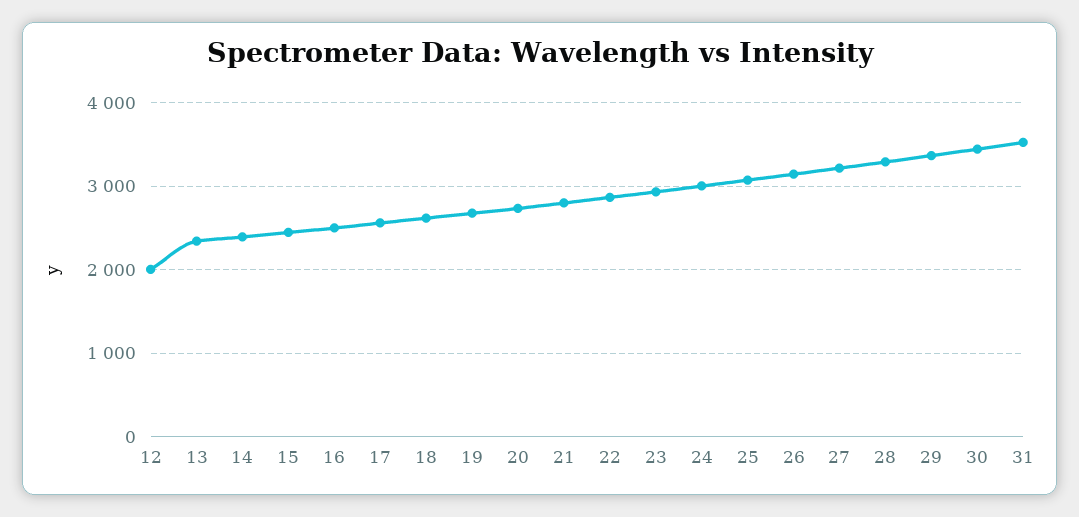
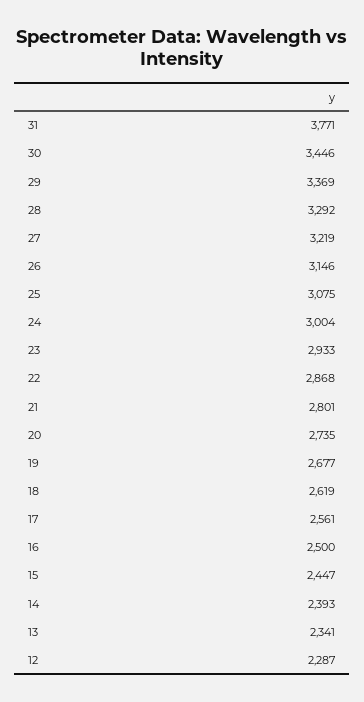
12: 2000 -> 2287
31: 3500 -> 3771

